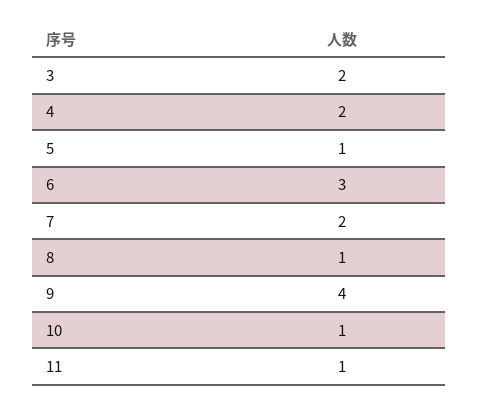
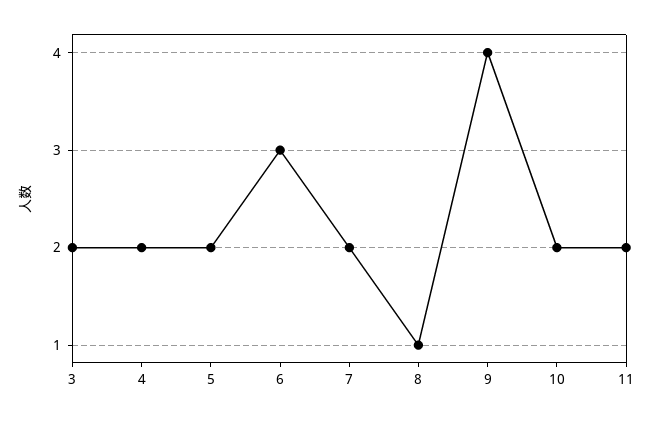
5: 1 -> 2
10: 1 -> 2
11: 1 -> 2

